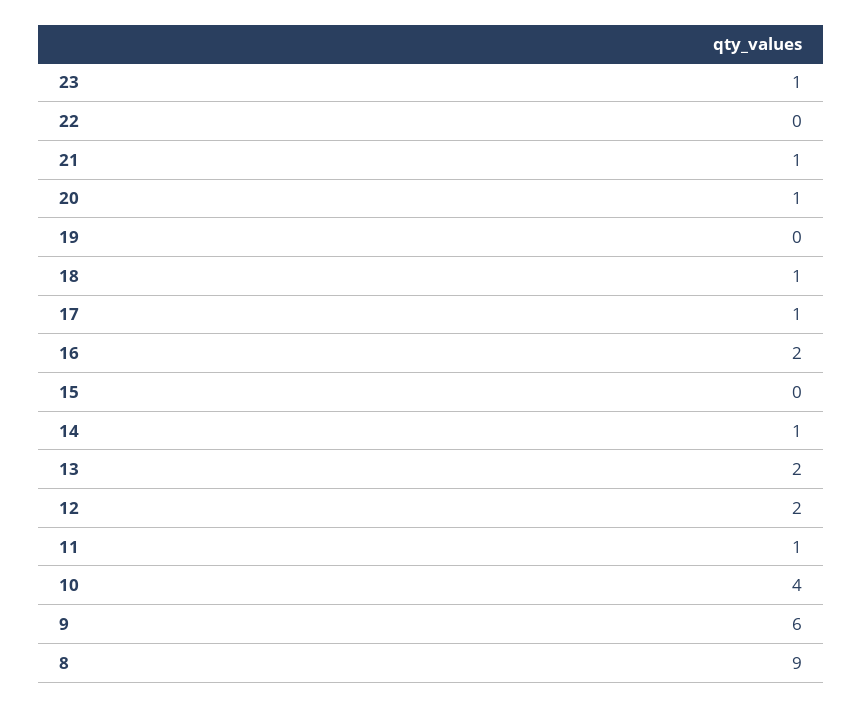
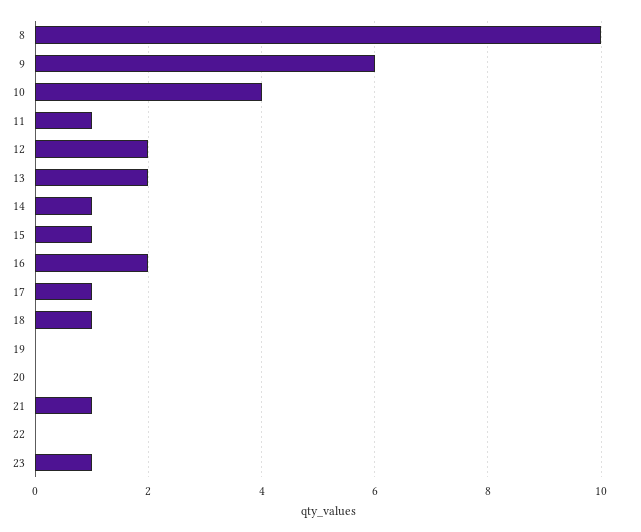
20: 1 -> 0
15: 0 -> 1
8: 9 -> 10

